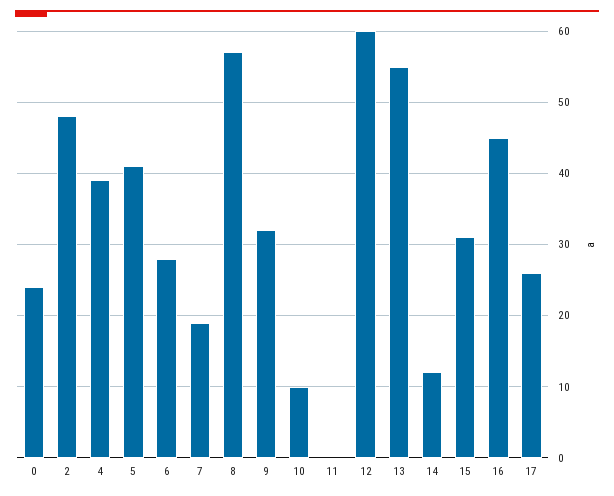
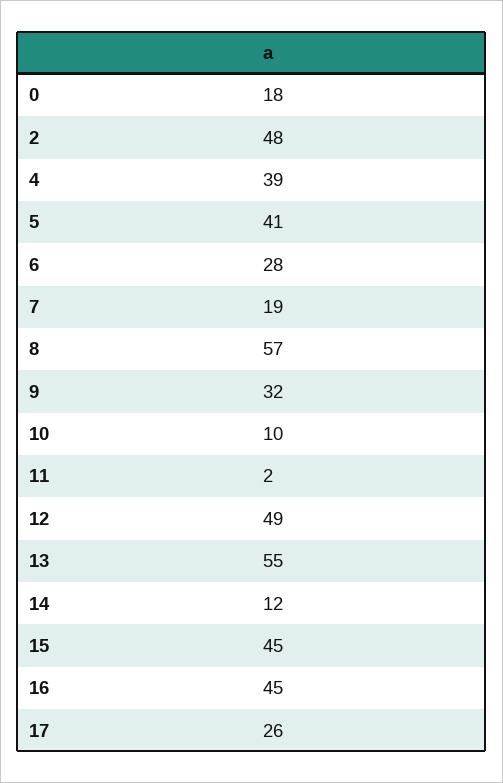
0: 24 -> 18
11: 0 -> 2
12: 60 -> 49
15: 31 -> 45

